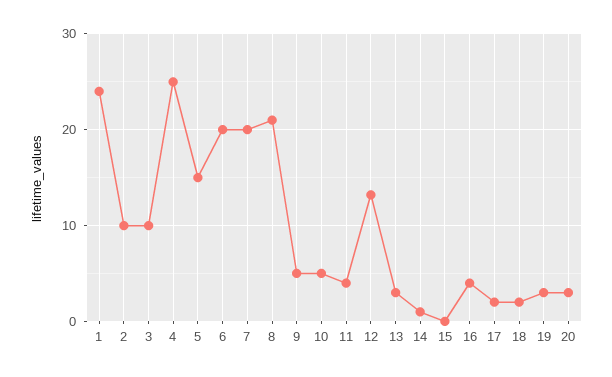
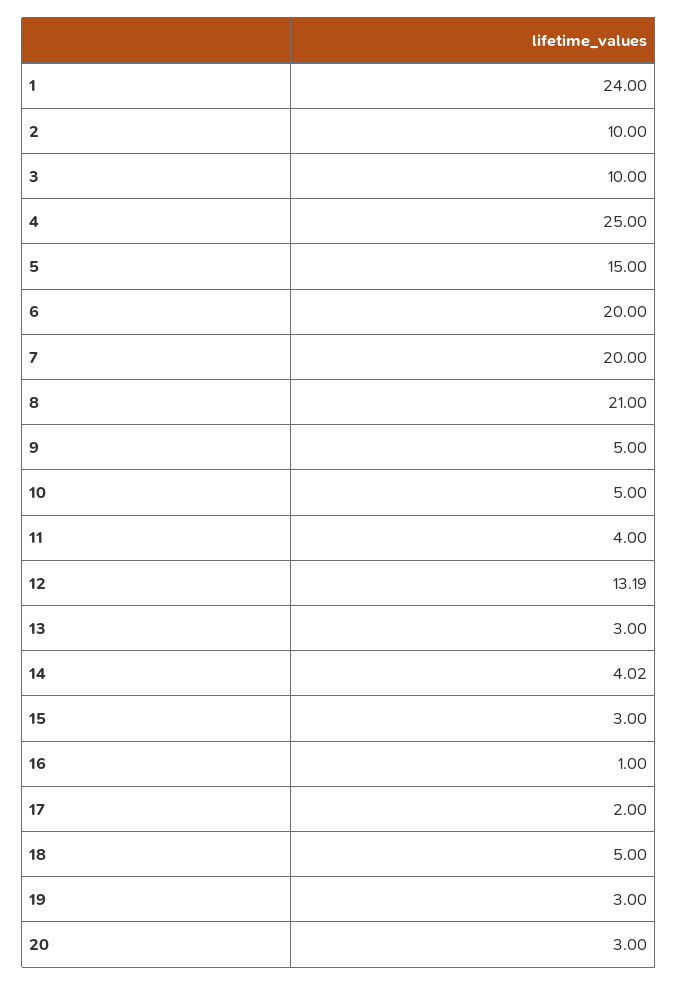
14: 1 -> 4.02
15: 0 -> 3
16: 4 -> 1
18: 2 -> 5

